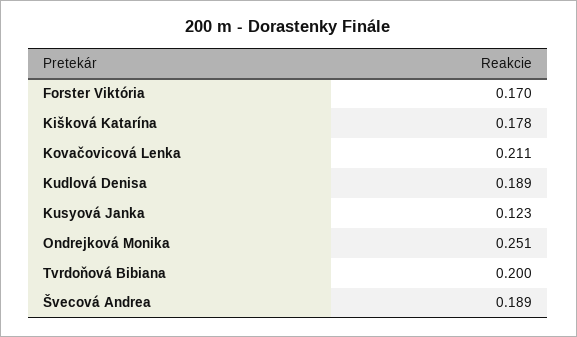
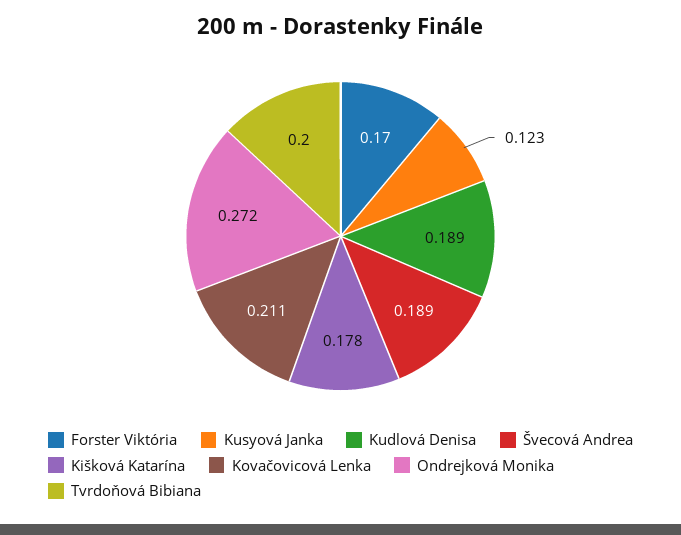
Ondrejková Monika: 0.251 -> 0.272

